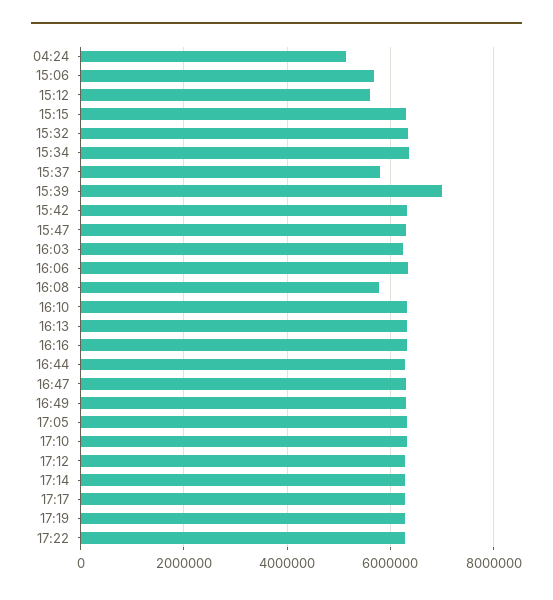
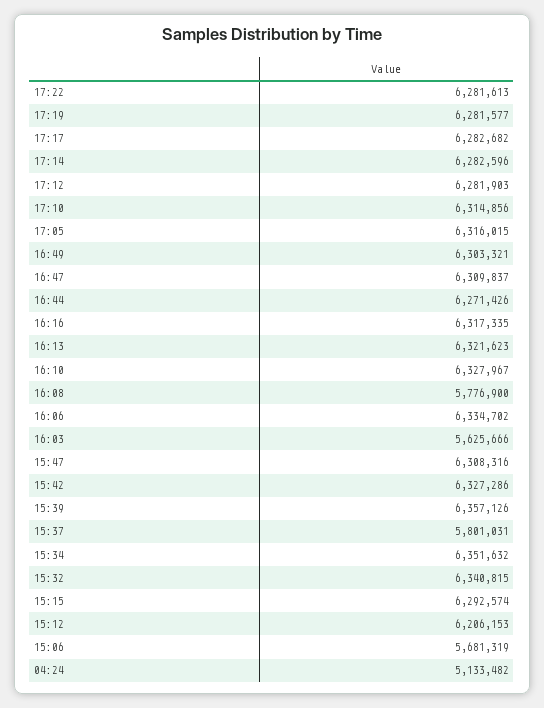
15:12: 5600000 -> 6206153
15:39: 7000000 -> 6357126
16:03: 6200000 -> 5625666

